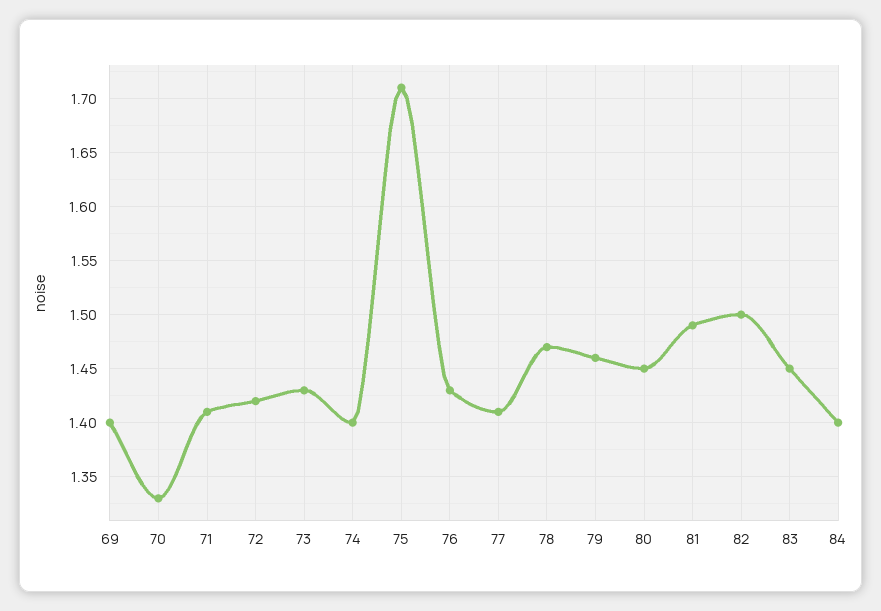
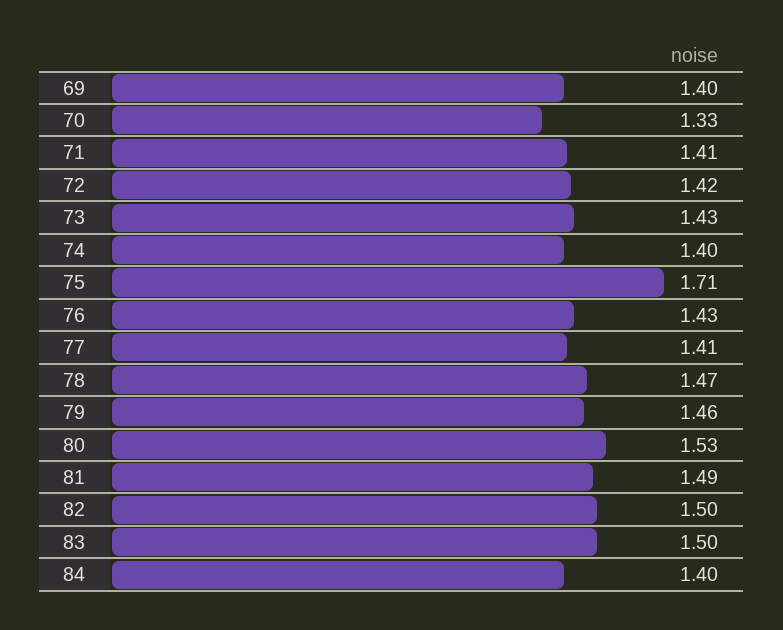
80: 1.45 -> 1.53
83: 1.45 -> 1.5

